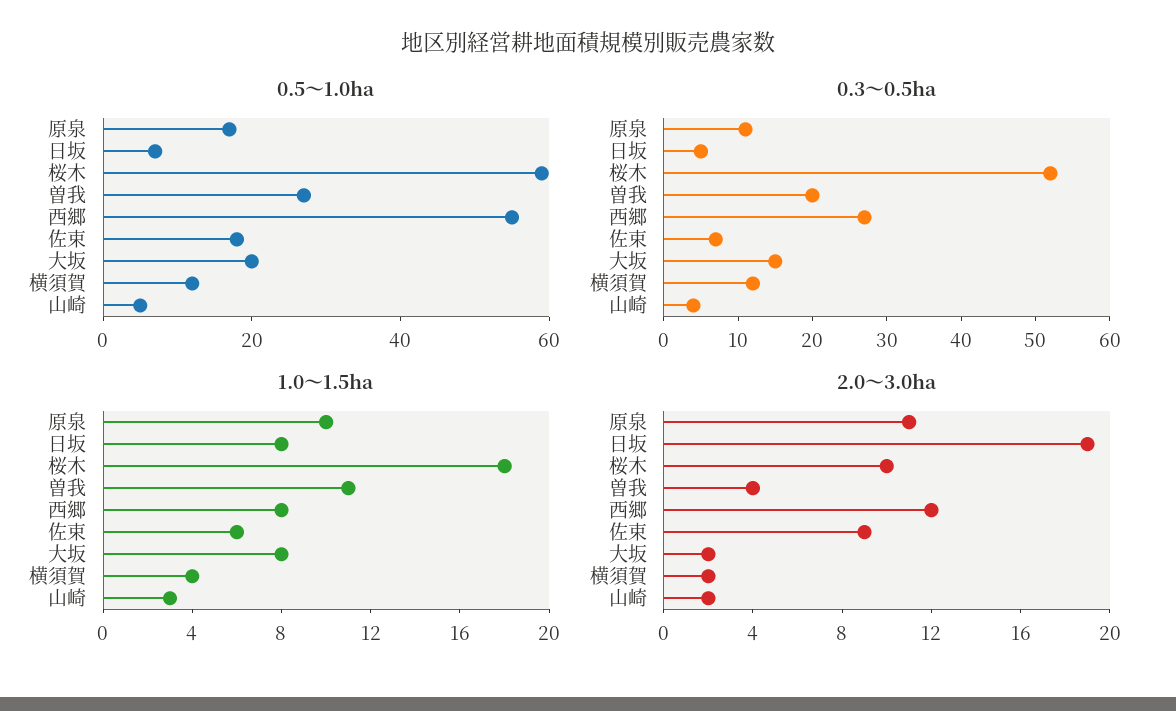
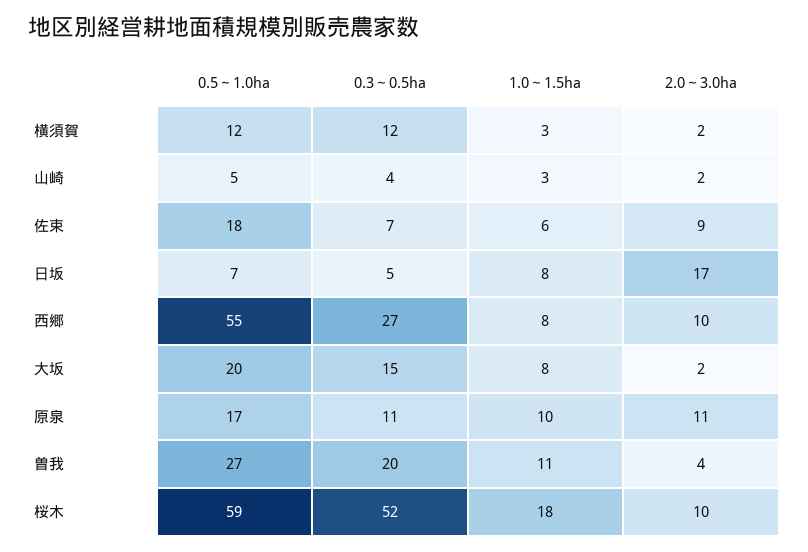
1.0～1.5ha, 横須賀: 4 -> 3
2.0～3.0ha, 日坂: 19 -> 17
2.0～3.0ha, 西郷: 12 -> 10

